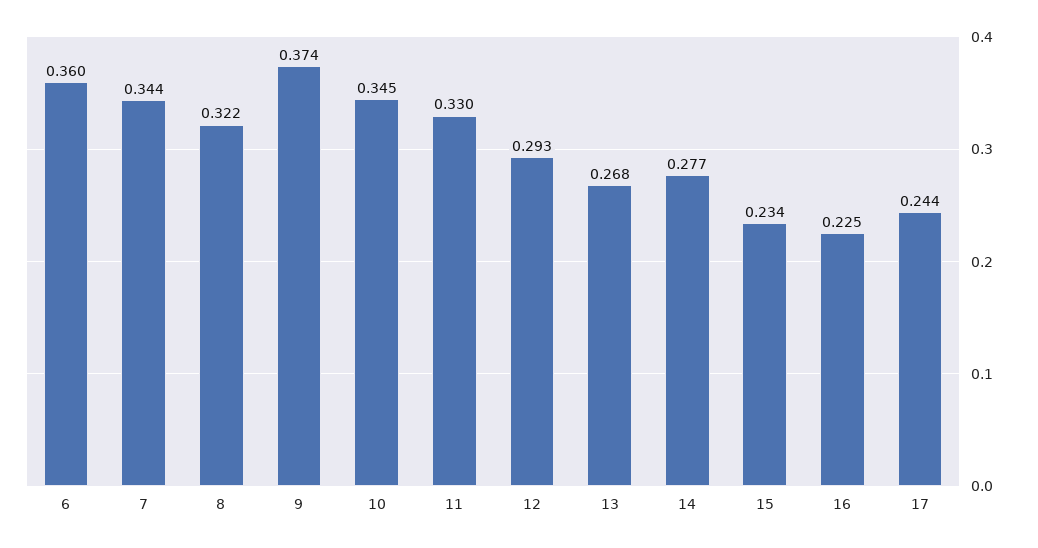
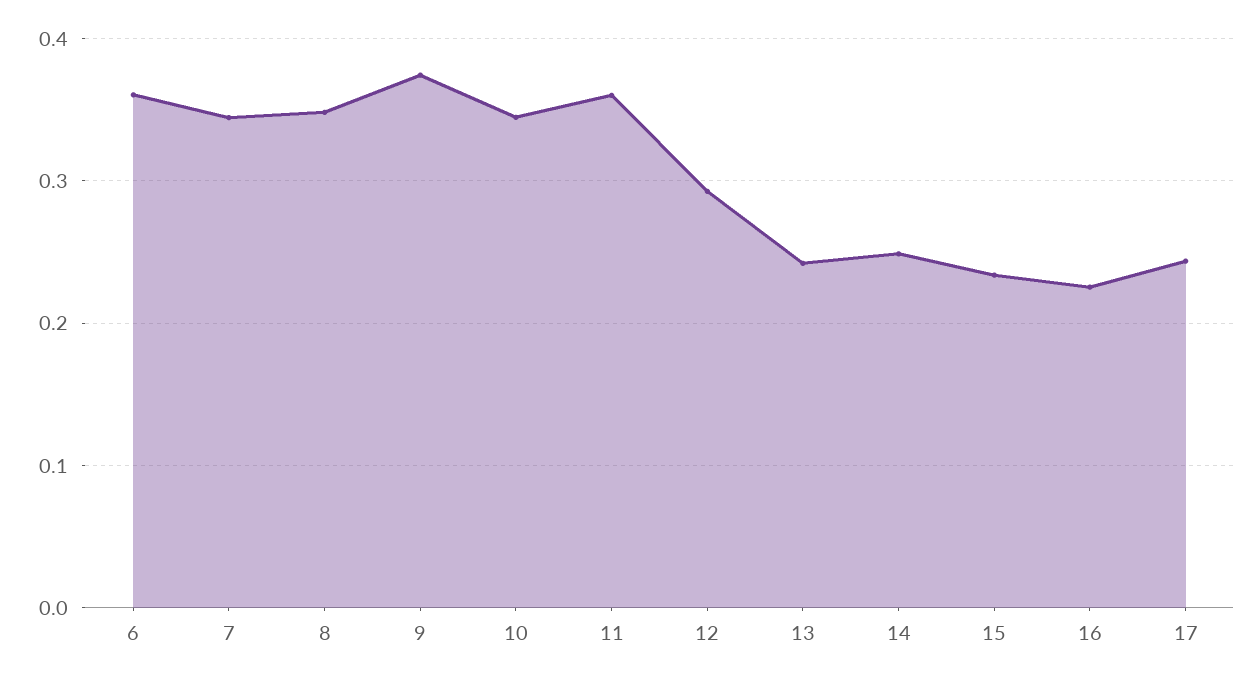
8: 0.322 -> 0.35
11: 0.33 -> 0.36
13: 0.268 -> 0.24
14: 0.277 -> 0.25

